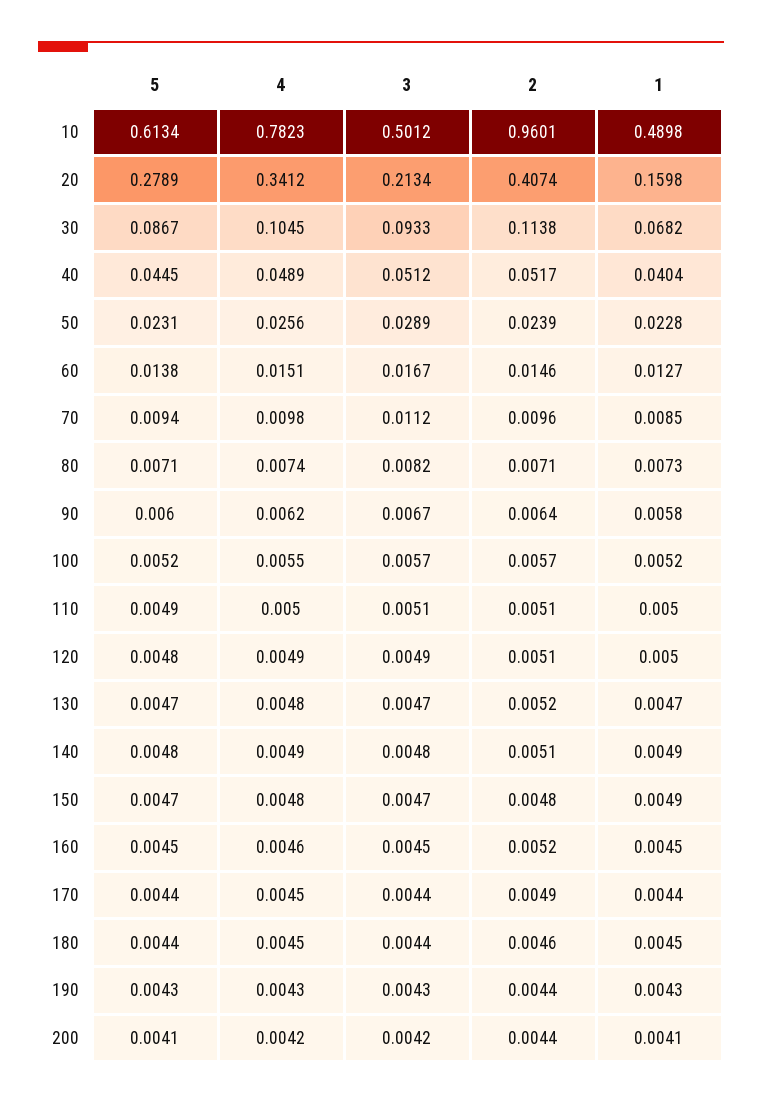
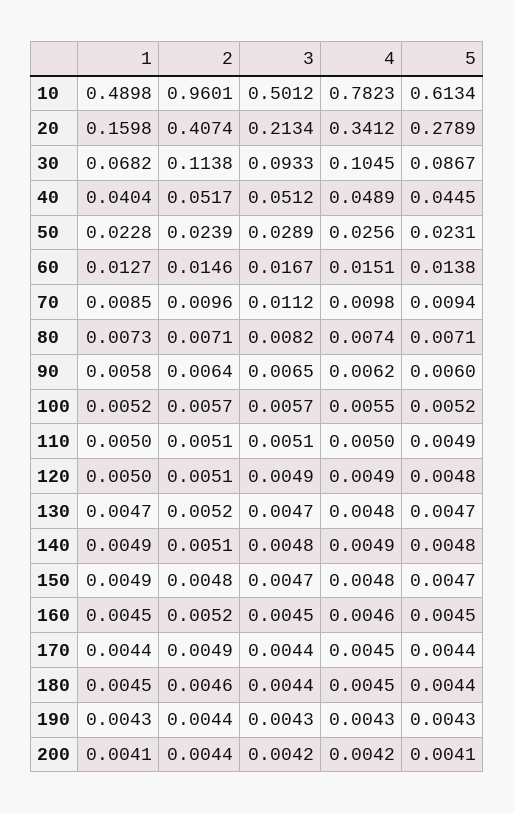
3, 90: 0.0067 -> 0.0065

